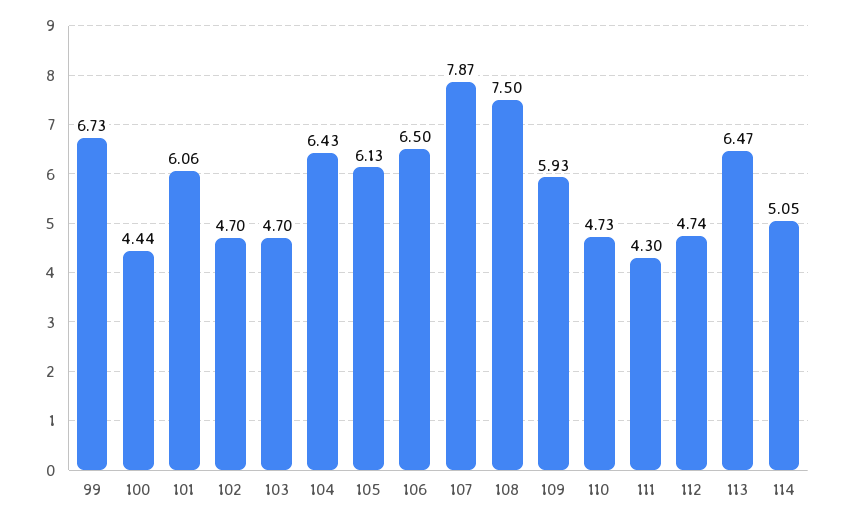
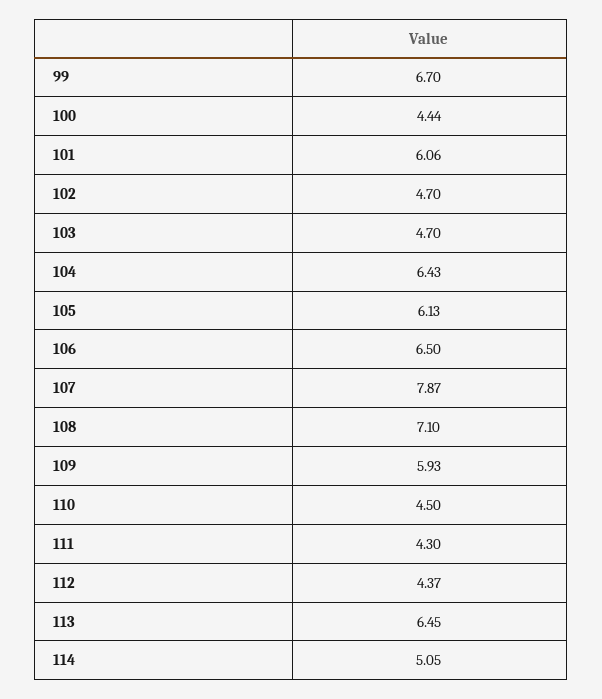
99: 6.73 -> 6.7
108: 7.5 -> 7.1
110: 4.73 -> 4.5
112: 4.74 -> 4.37
113: 6.47 -> 6.45

